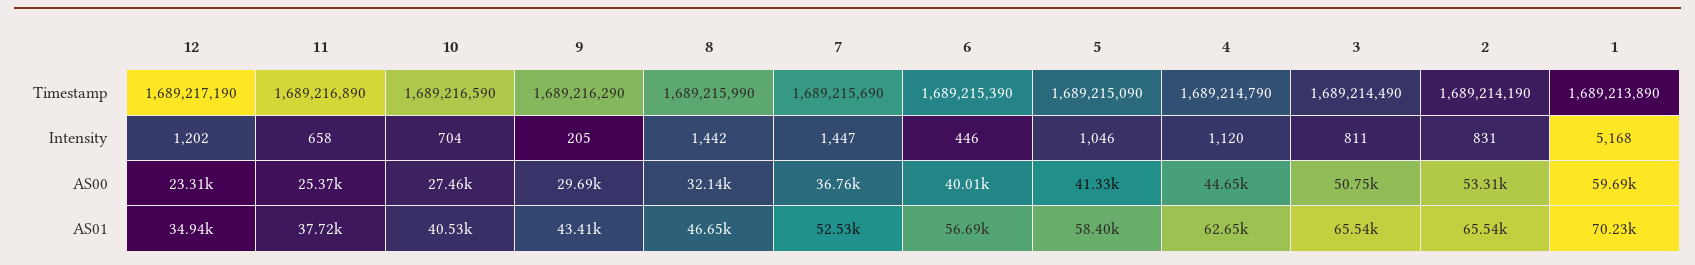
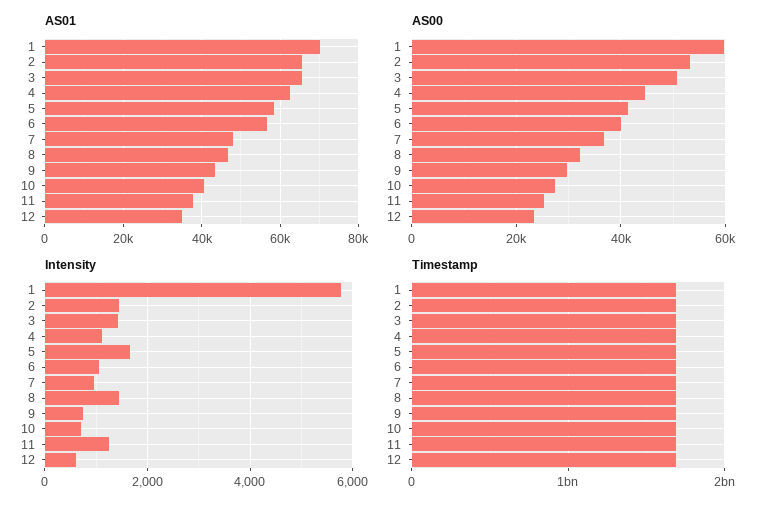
Intensity, 12: 1202 -> 600
Intensity, 11: 658 -> 1200
Intensity, 9: 205 -> 800
Intensity, 7: 1447 -> 1000
Intensity, 6: 446 -> 1000
Intensity, 5: 1046 -> 1600
Intensity, 3: 811 -> 1400
Intensity, 2: 831 -> 1400
Intensity, 1: 5168 -> 5800
AS01, 7: 52530 -> 48000

